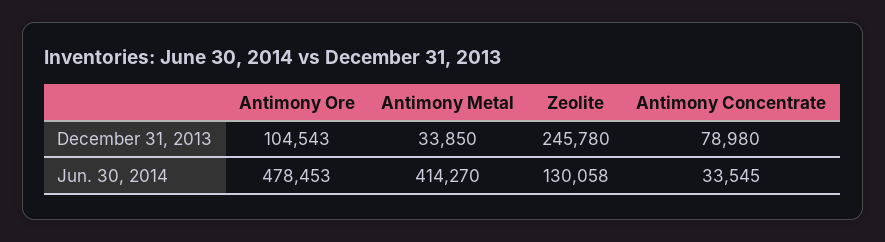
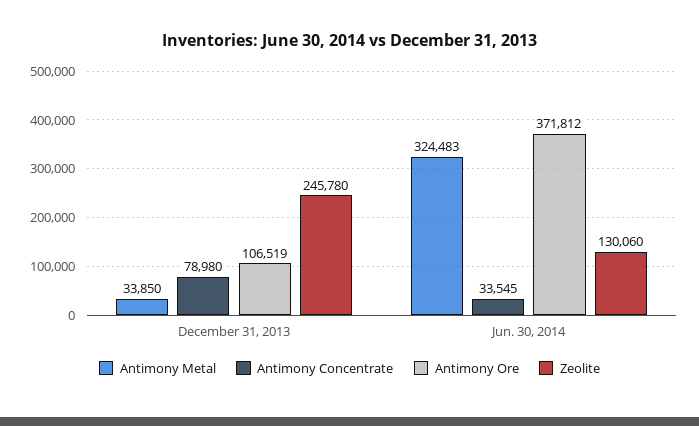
Antimony Ore, December 31, 2013: 104543 -> 106519
Antimony Ore, Jun. 30, 2014: 478453 -> 371812
Antimony Metal, Jun. 30, 2014: 414270 -> 324483
Zeolite, Jun. 30, 2014: 130058 -> 130060

